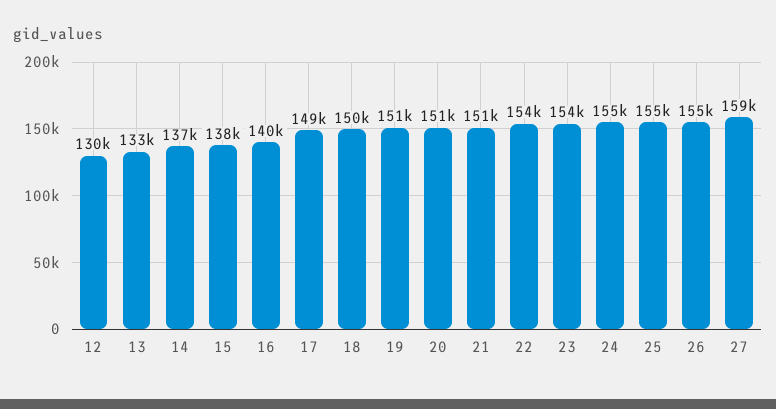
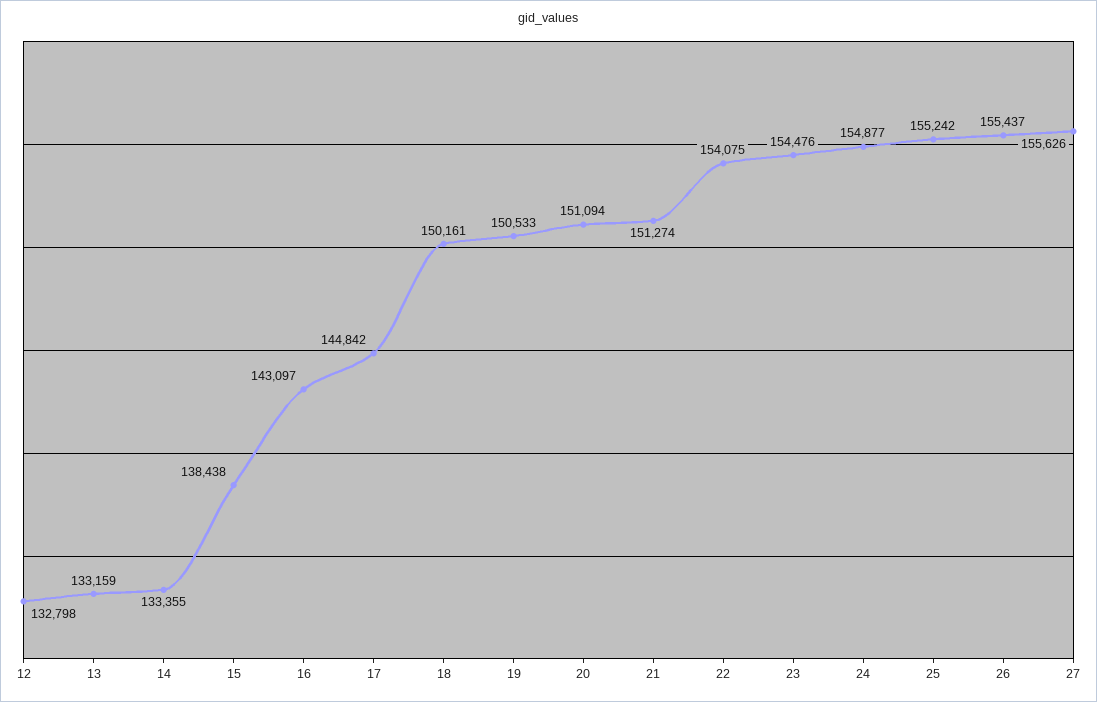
12: 130000 -> 132798
14: 137000 -> 133355
16: 140000 -> 143097
17: 149000 -> 144842
27: 159000 -> 155626

